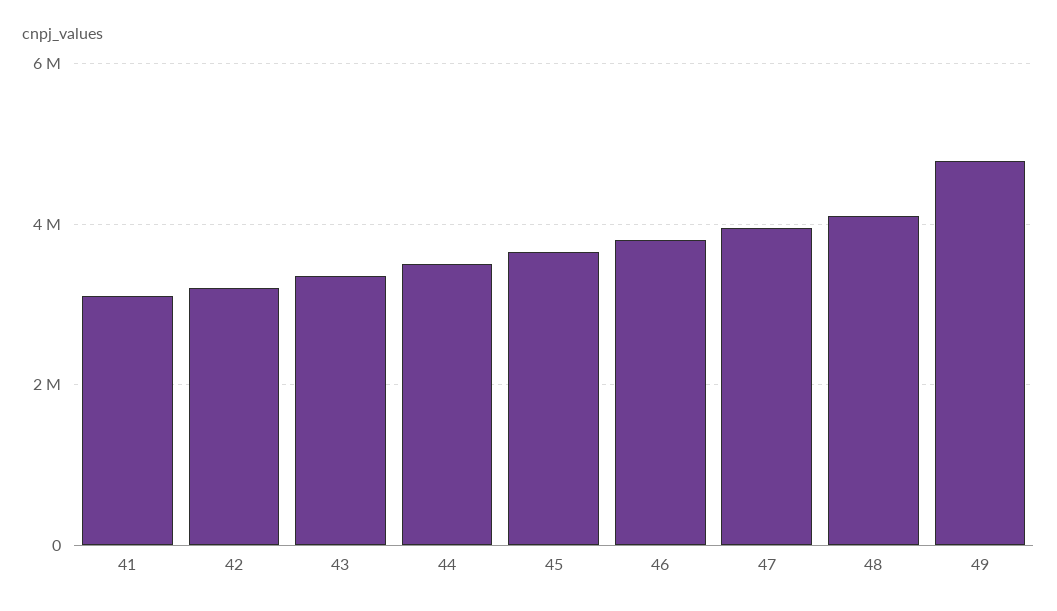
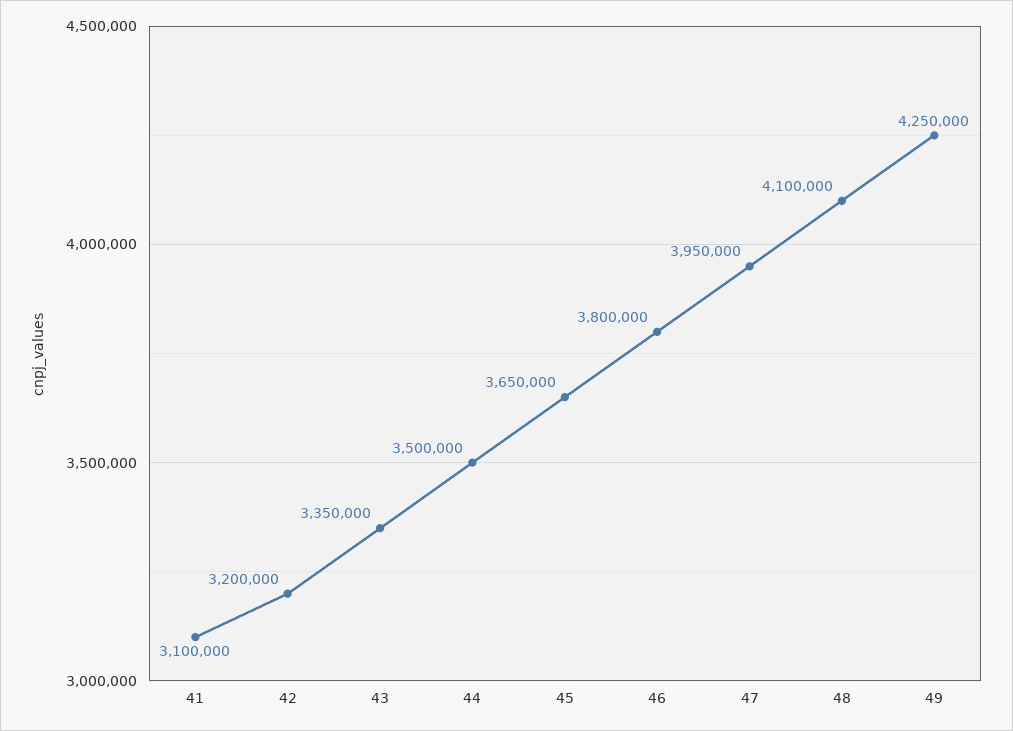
49: 4800000 -> 4250000

